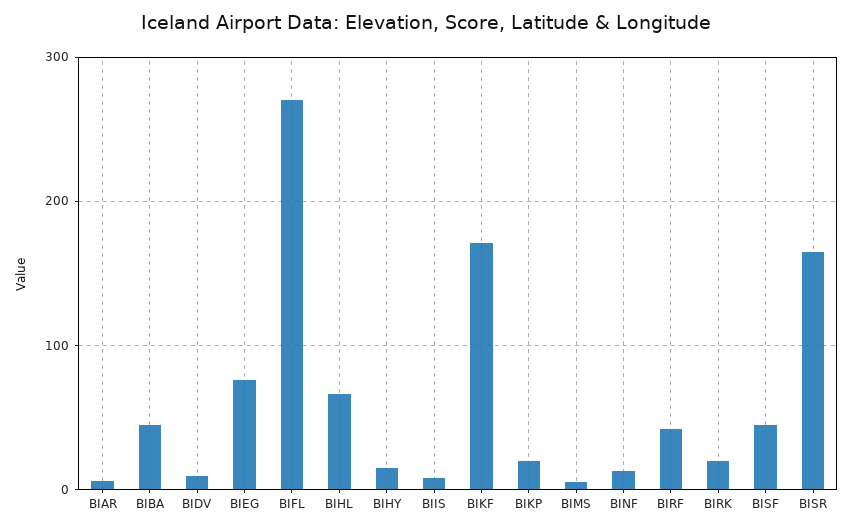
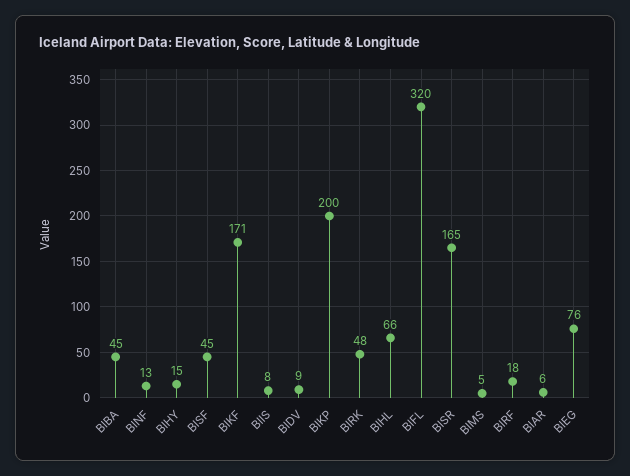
BIFL: 270 -> 320
BIKP: 20 -> 200
BIRF: 40 -> 18
BIRK: 20 -> 48

